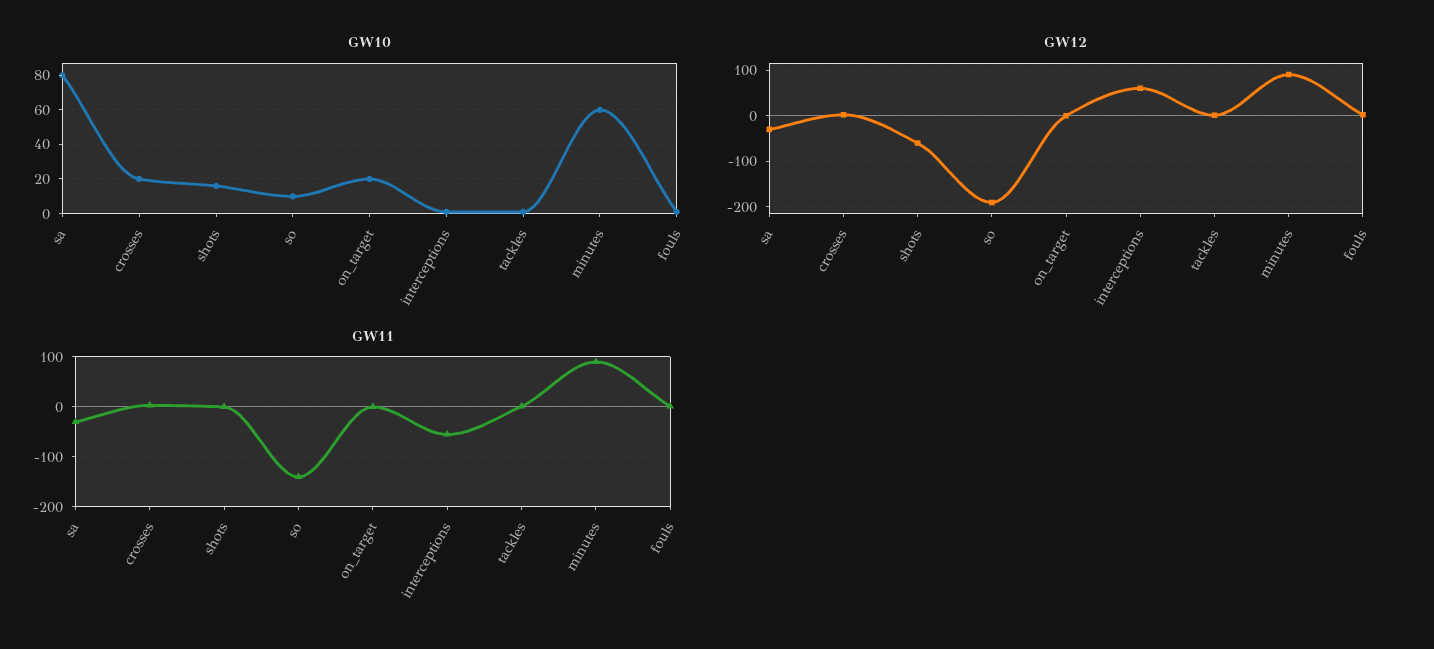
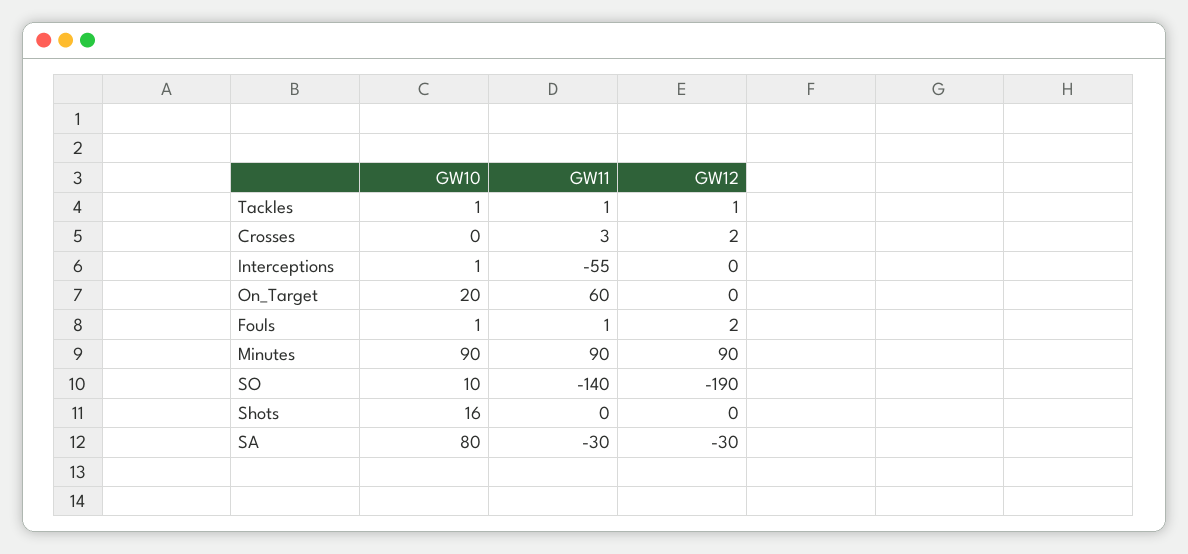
GW10, crosses: 20 -> 0
GW10, minutes: 60 -> 90
GW12, shots: -60 -> 0
GW12, interceptions: 60 -> 0
GW11, on_target: 0 -> 60

